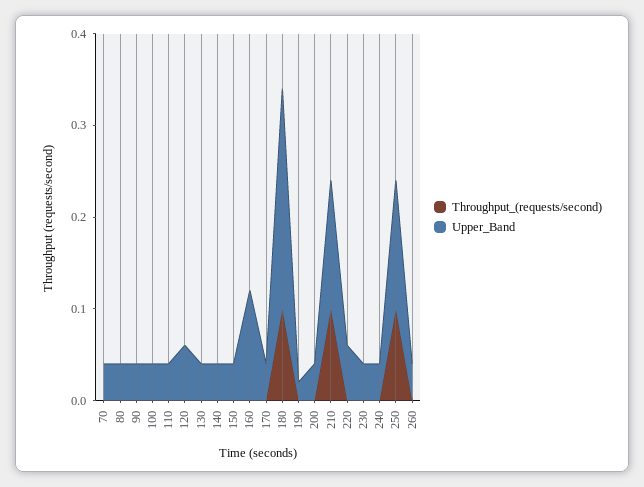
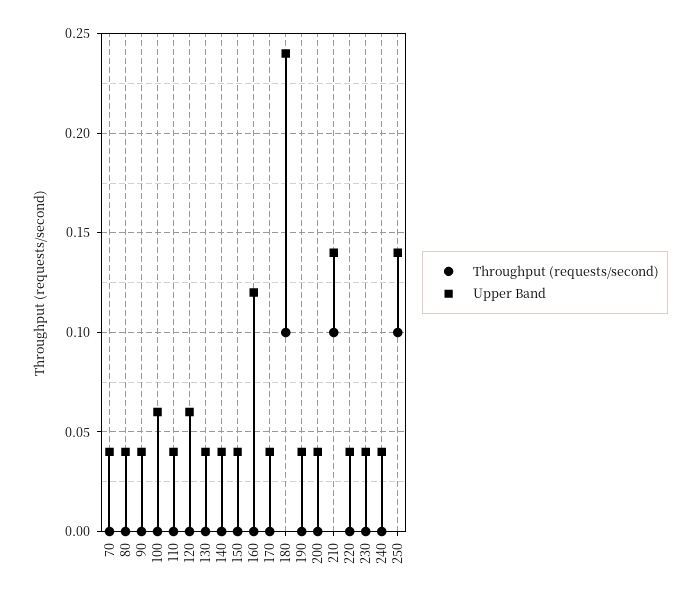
Upper_Band, 100: 0.04 -> 0.06
Upper_Band, 190: 0.02 -> 0.04
Upper_Band, 220: 0.06 -> 0.04
Throughput_(requests/second), 260: 0 -> none
Upper_Band, 260: 0.04 -> none

